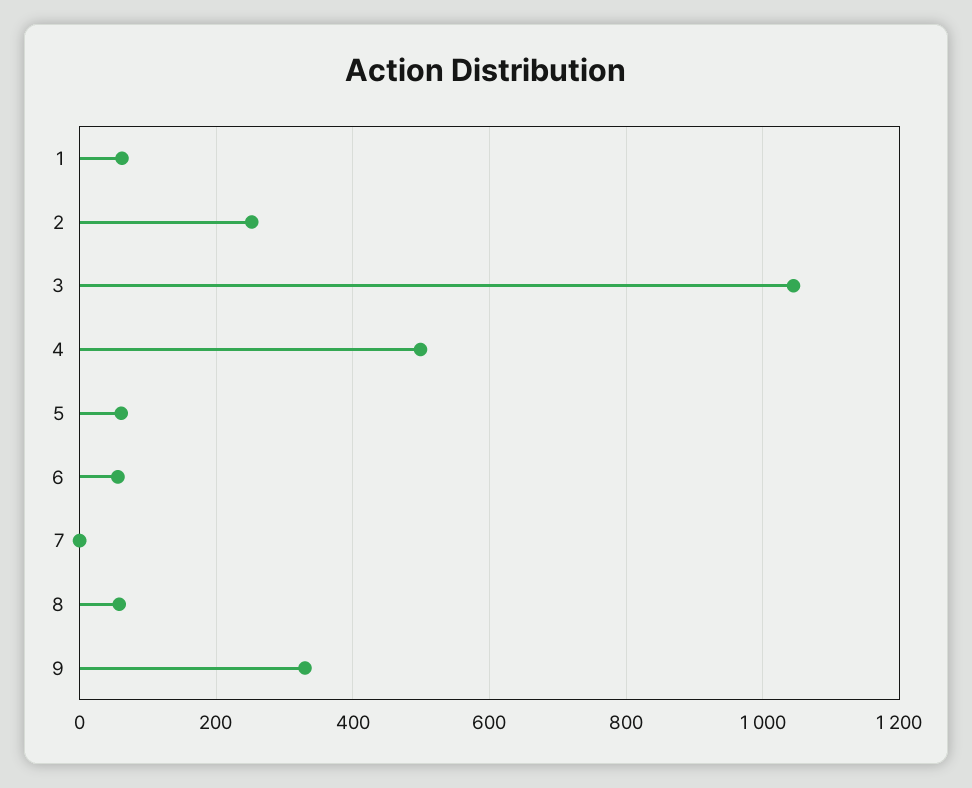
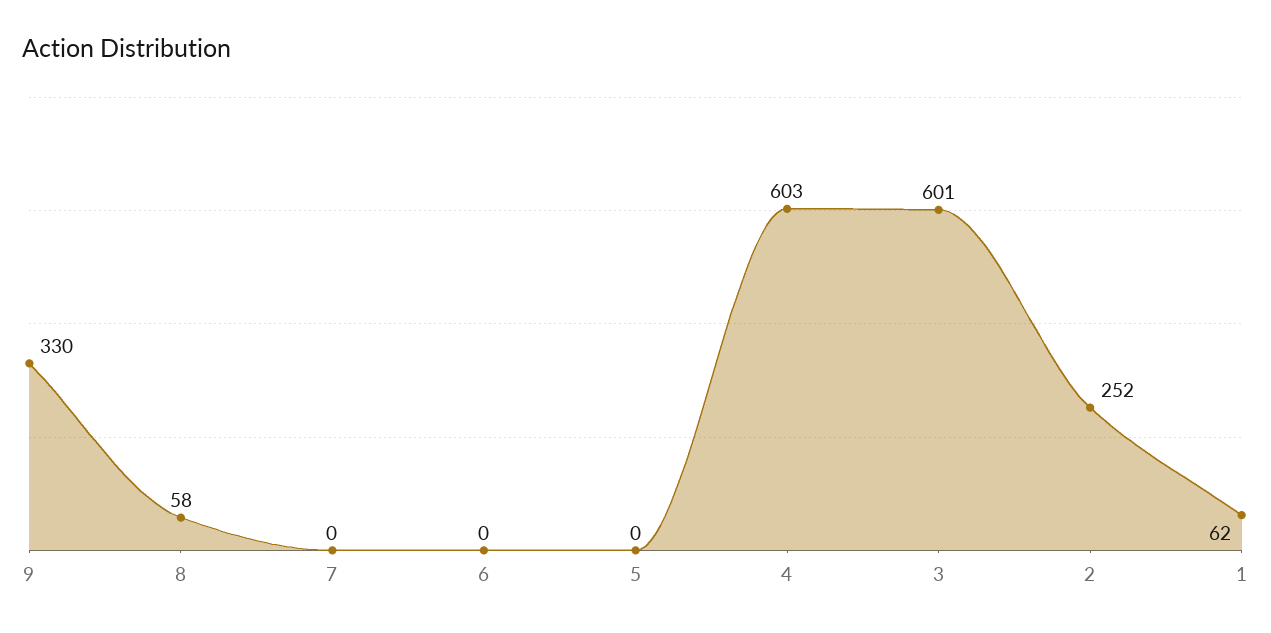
3: 1040 -> 601
4: 500 -> 603
5: 60 -> 0
6: 60 -> 0

